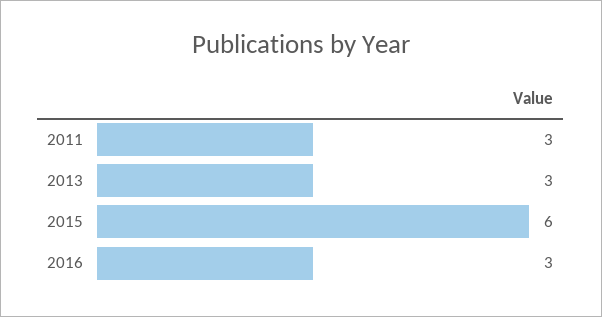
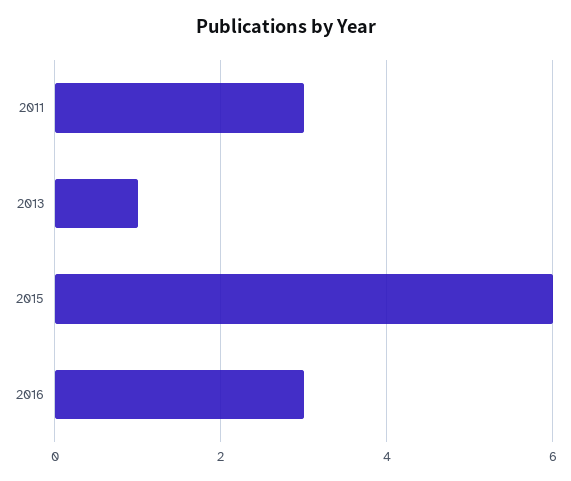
2013: 3 -> 1

